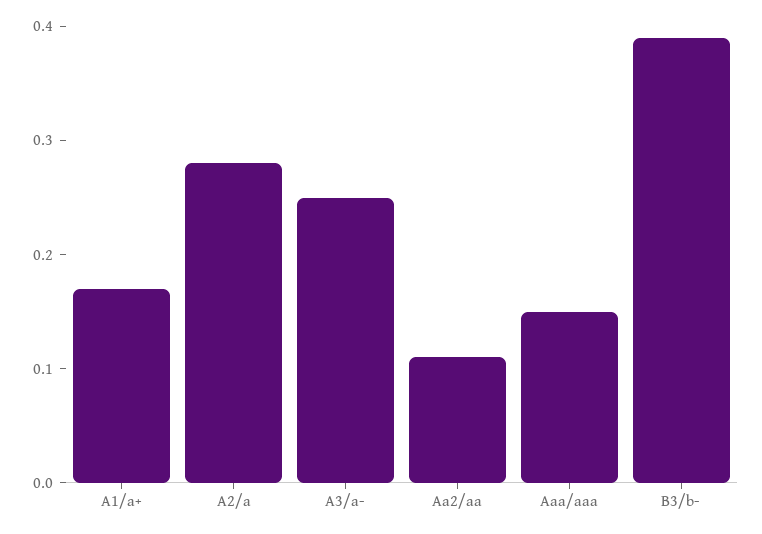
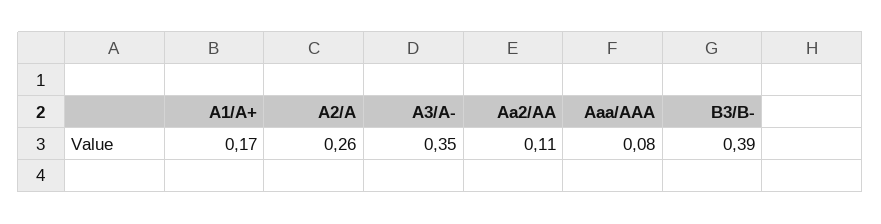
A2/a: 0.28 -> 0.26
A3/a-: 0.25 -> 0.35
Aaa/aaa: 0.15 -> 0.08

